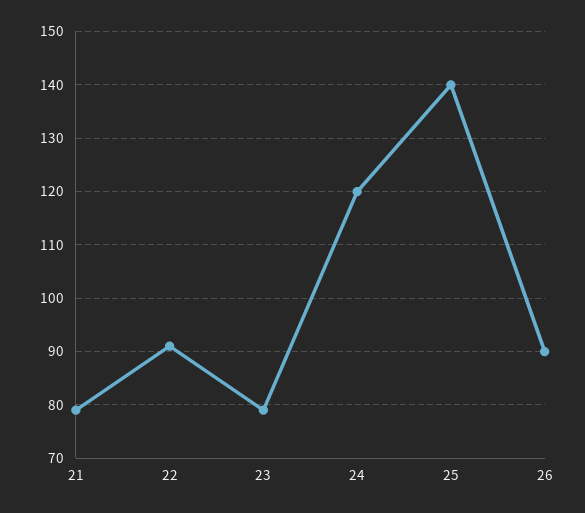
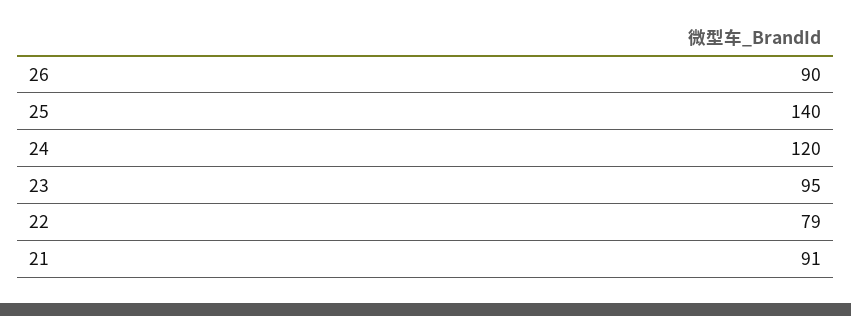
21: 80 -> 91
22: 90 -> 79
23: 80 -> 95

